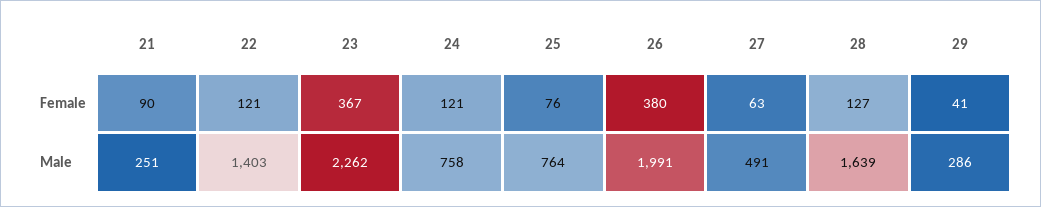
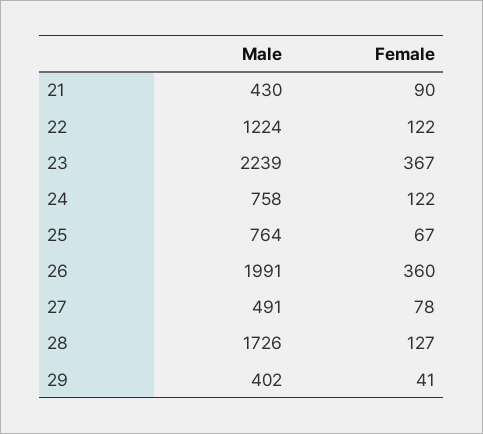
22, Female: 121 -> 122
24, Female: 121 -> 122
25, Female: 76 -> 67
26, Female: 380 -> 360
27, Female: 63 -> 78
21, Male: 251 -> 430
22, Male: 1403 -> 1224
23, Male: 2262 -> 2239
28, Male: 1639 -> 1726
29, Male: 286 -> 402

